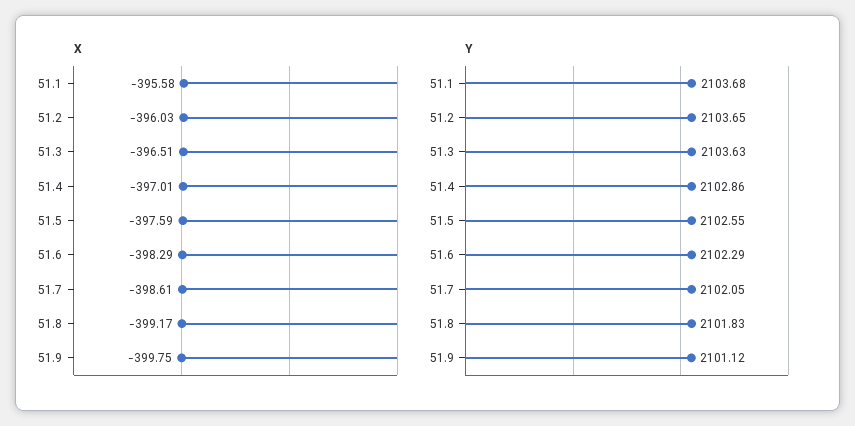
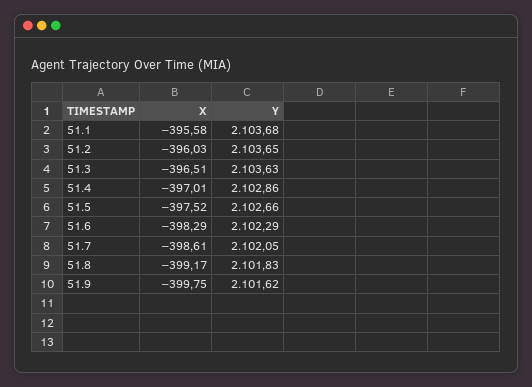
X, 51.5: -397.59 -> -397.52
Y, 51.5: 2102.55 -> 2102.66
Y, 51.9: 2101.12 -> 2101.62

